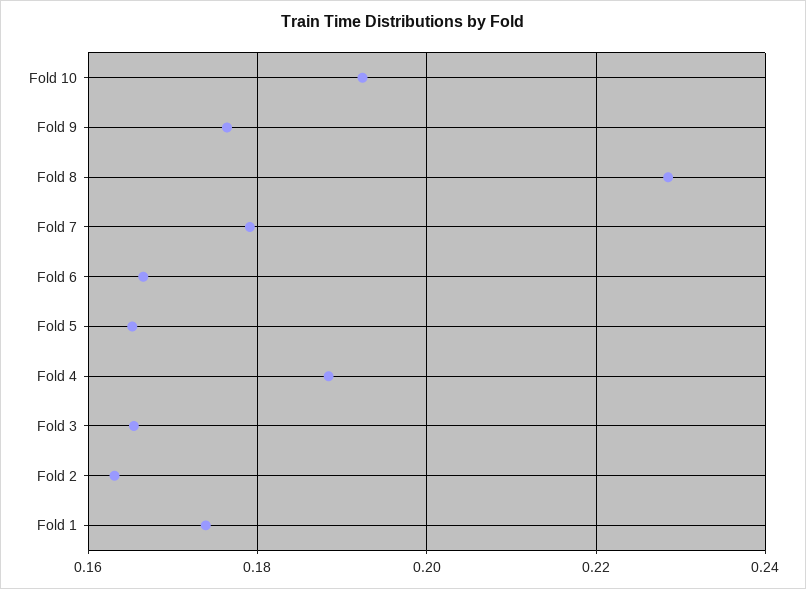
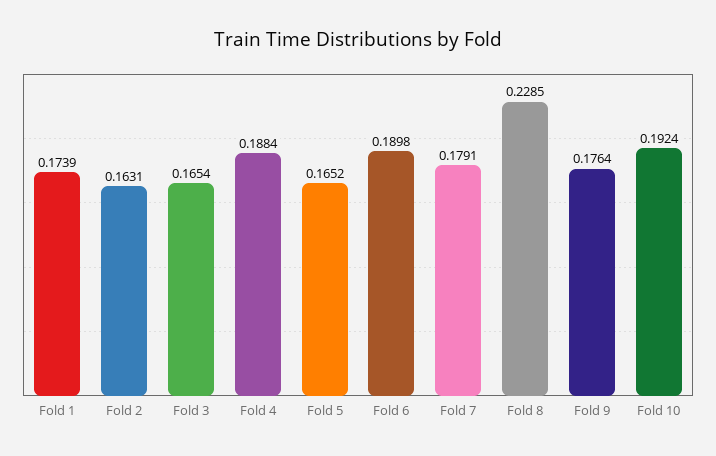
Fold 6: 0.166 -> 0.1898

